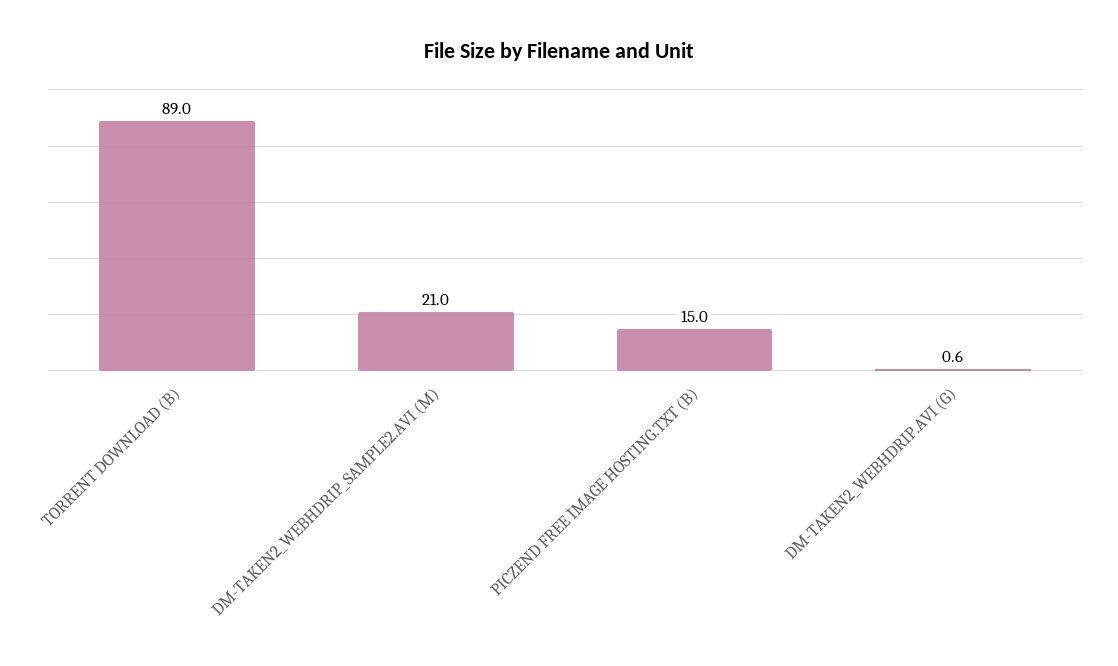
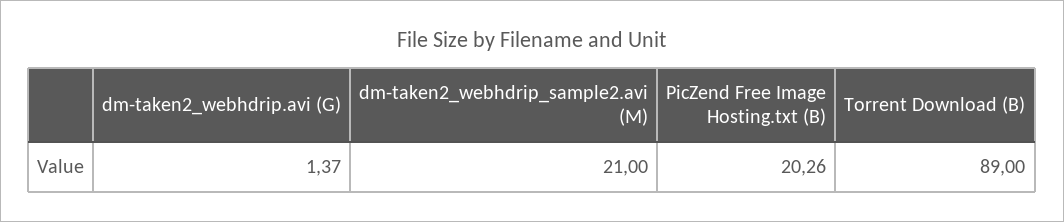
PICZEND FREE IMAGE HOSTING.TXT (B): 15 -> 20.26
DM-TAKEN2_WEBHDRIP.AVI (G): 0.6 -> 1.37

